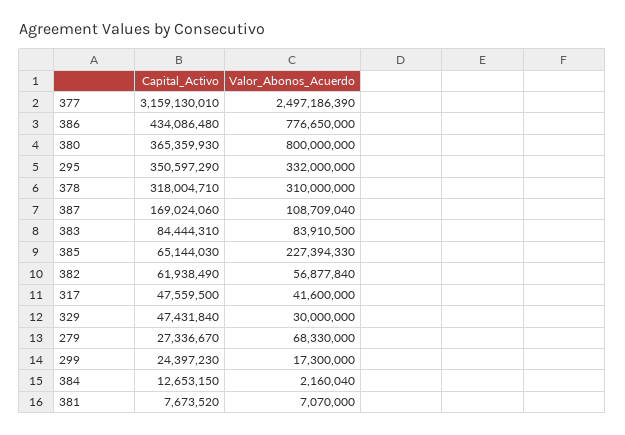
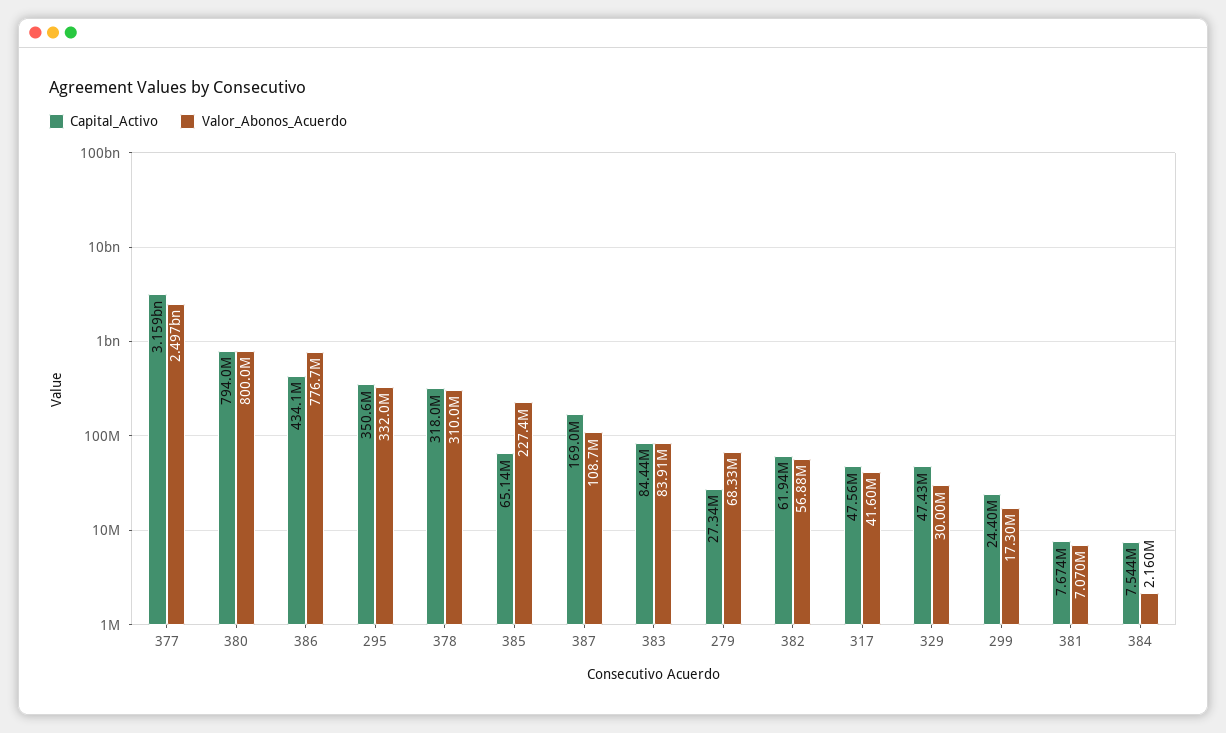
Capital_Activo, 380: 365359930 -> 794000000
Capital_Activo, 384: 12653150 -> 7544000

